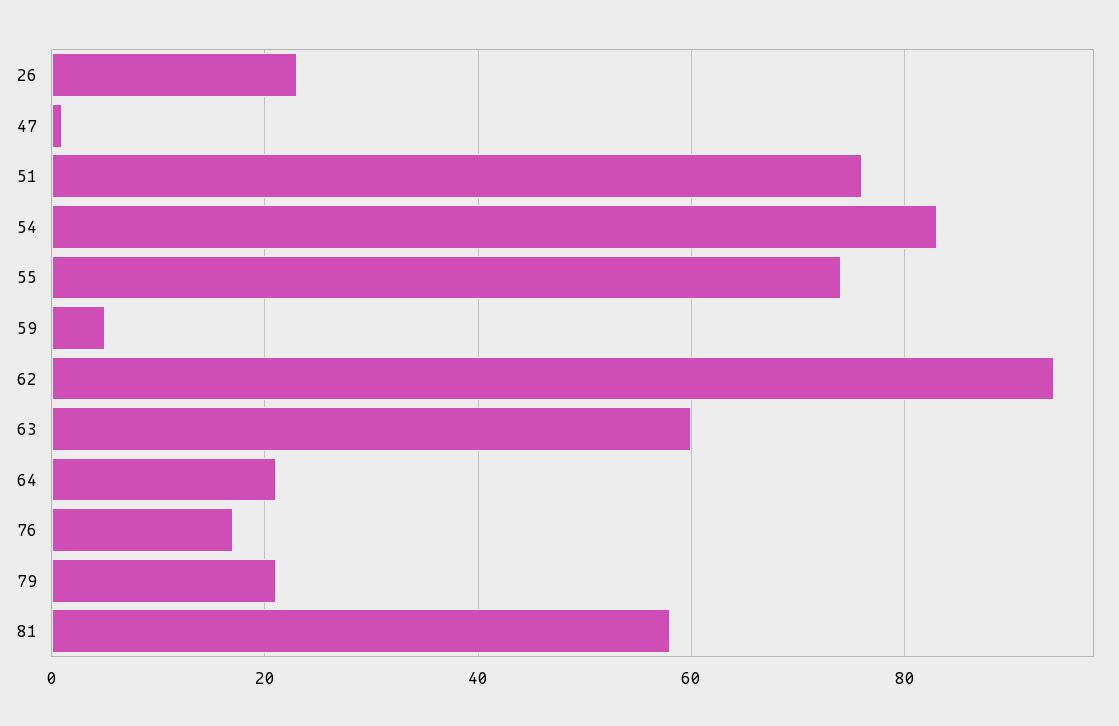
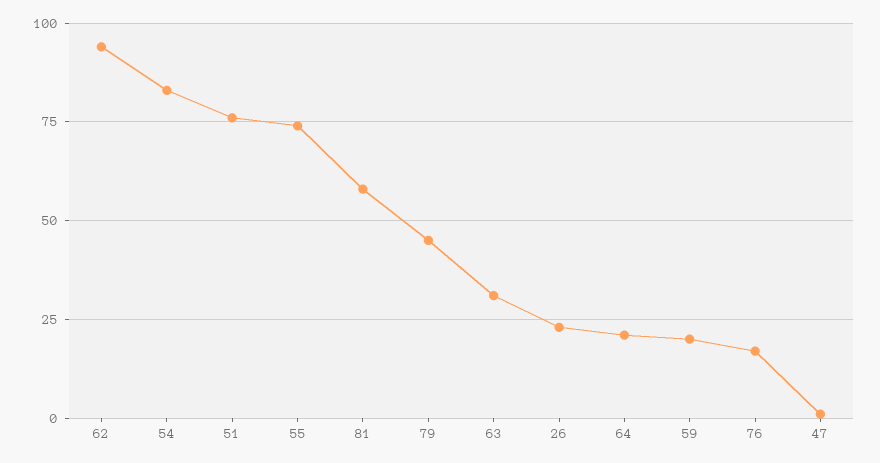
59: 5 -> 20
63: 60 -> 30
79: 20 -> 45

